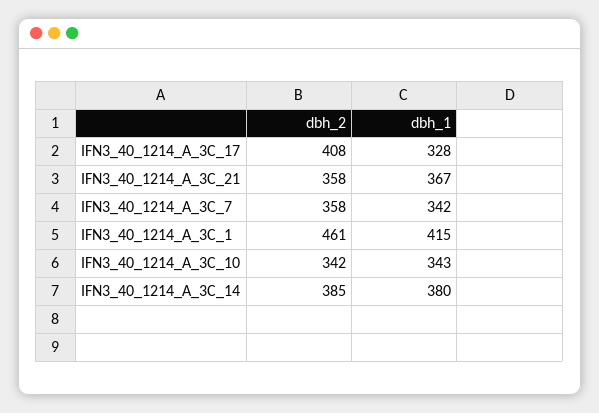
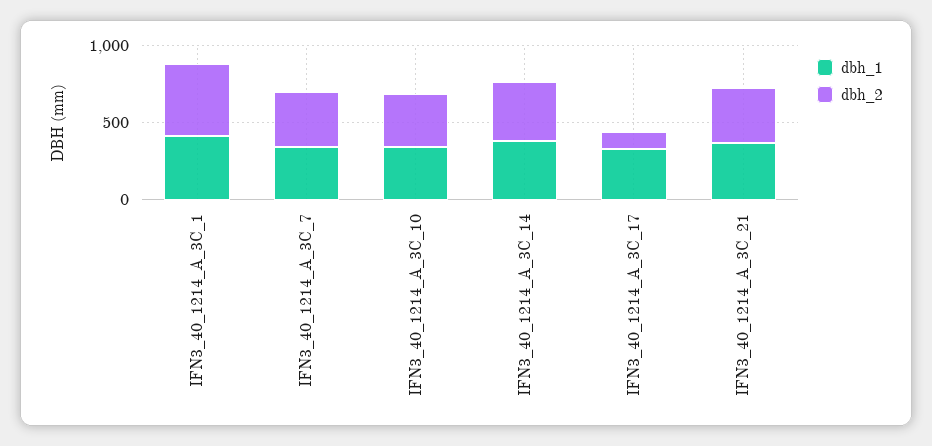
dbh_2, IFN3_40_1214_A_3C_17: 408 -> 100

